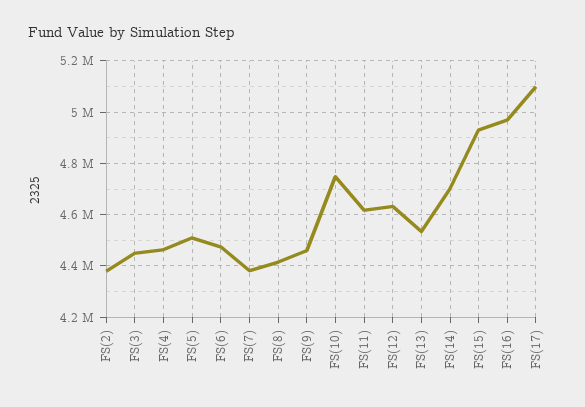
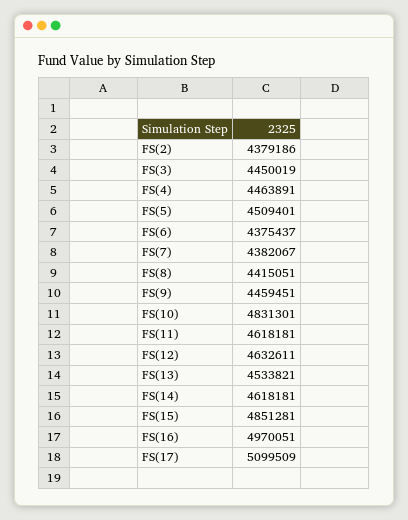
FS(6): 4475000 -> 4375437
FS(10): 4750000 -> 4831301
FS(14): 4700000 -> 4618181
FS(15): 4925000 -> 4851281

